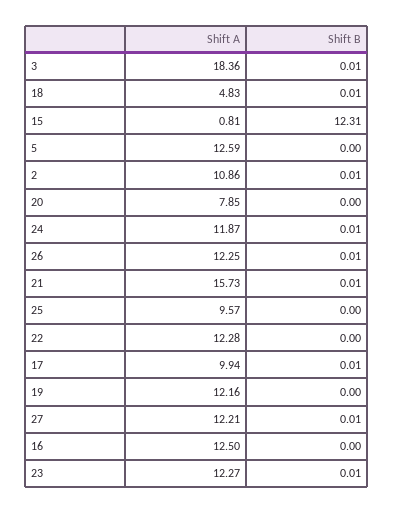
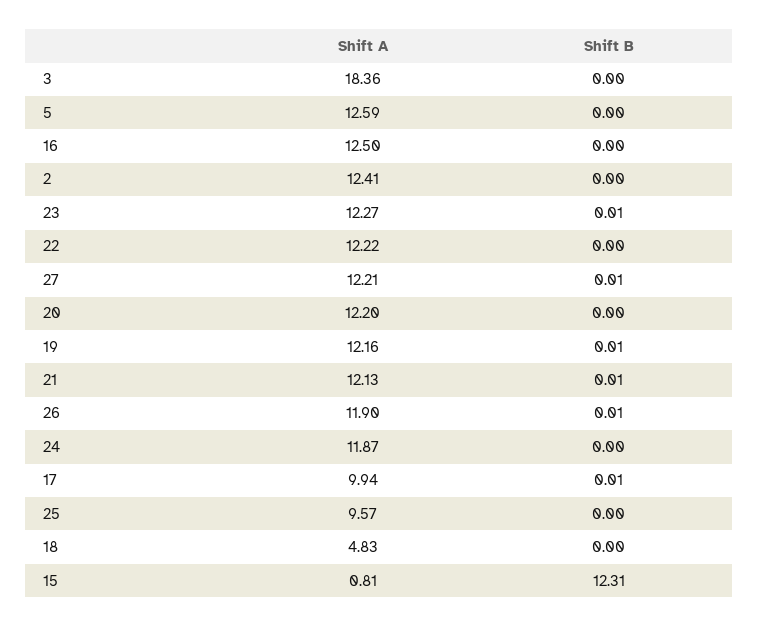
Shift B, 3: 0.01 -> 0
Shift B, 18: 0.01 -> 0
Shift A, 2: 10.86 -> 12.41
Shift B, 2: 0.01 -> 0
Shift A, 20: 7.85 -> 12.2
Shift B, 24: 0.01 -> 0
Shift A, 26: 12.25 -> 11.9
Shift A, 21: 15.73 -> 12.13
Shift A, 22: 12.28 -> 12.22
Shift B, 19: 0 -> 0.01

